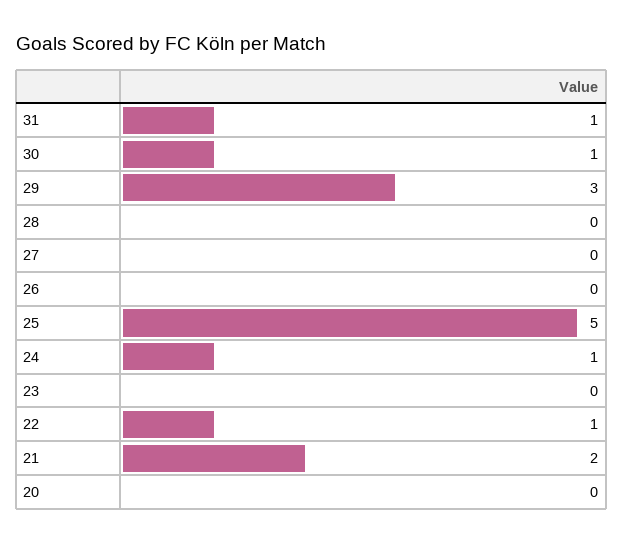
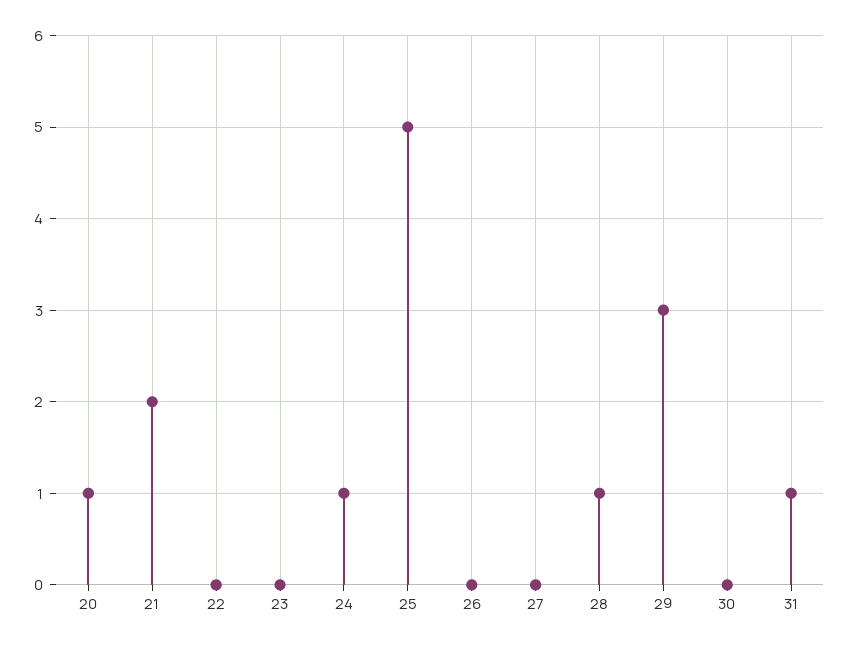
30: 1 -> 0
28: 0 -> 1
22: 1 -> 0
20: 0 -> 1

